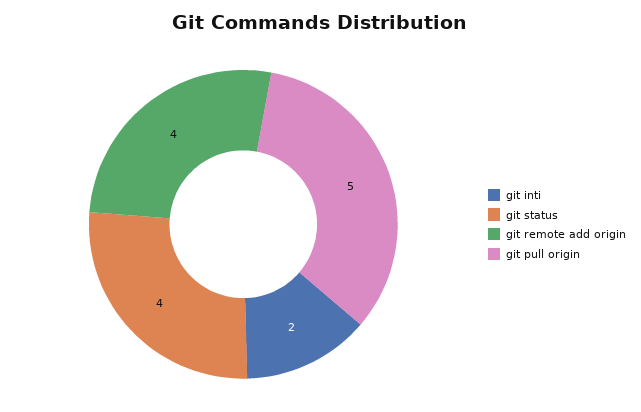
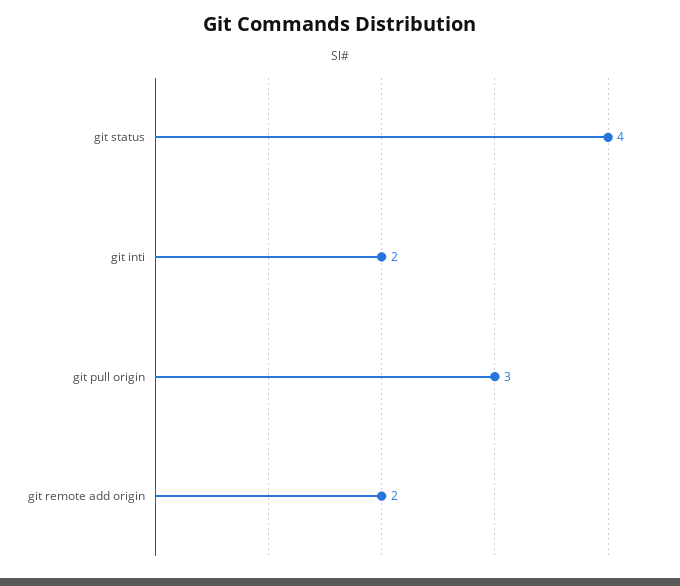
git remote add origin: 4 -> 2
git pull origin: 5 -> 3

